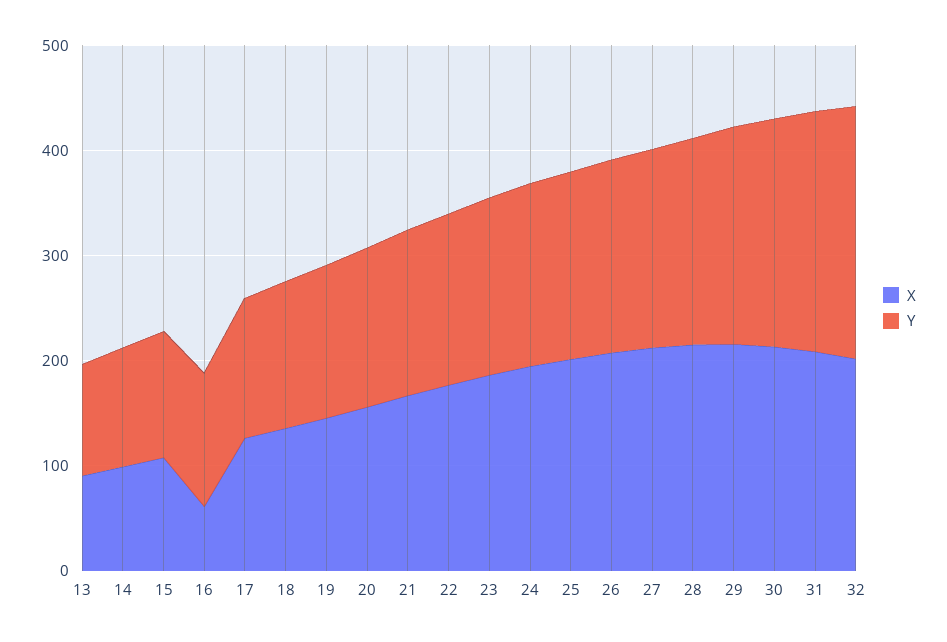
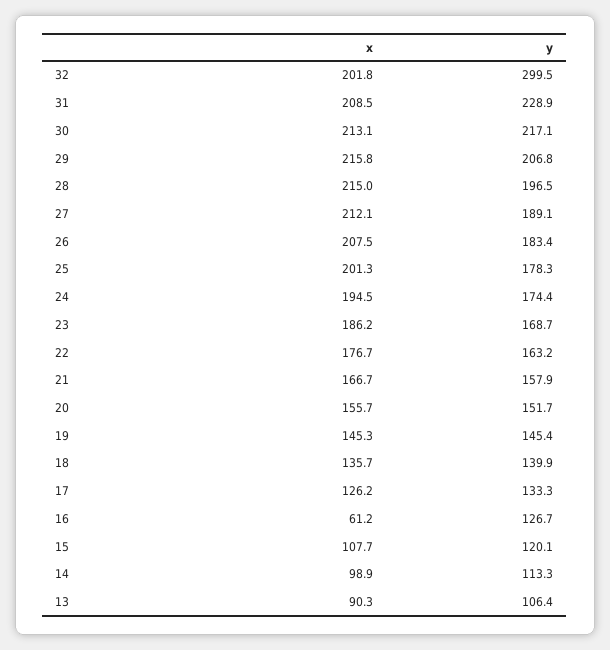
Y, 32: 240 -> 299.5

